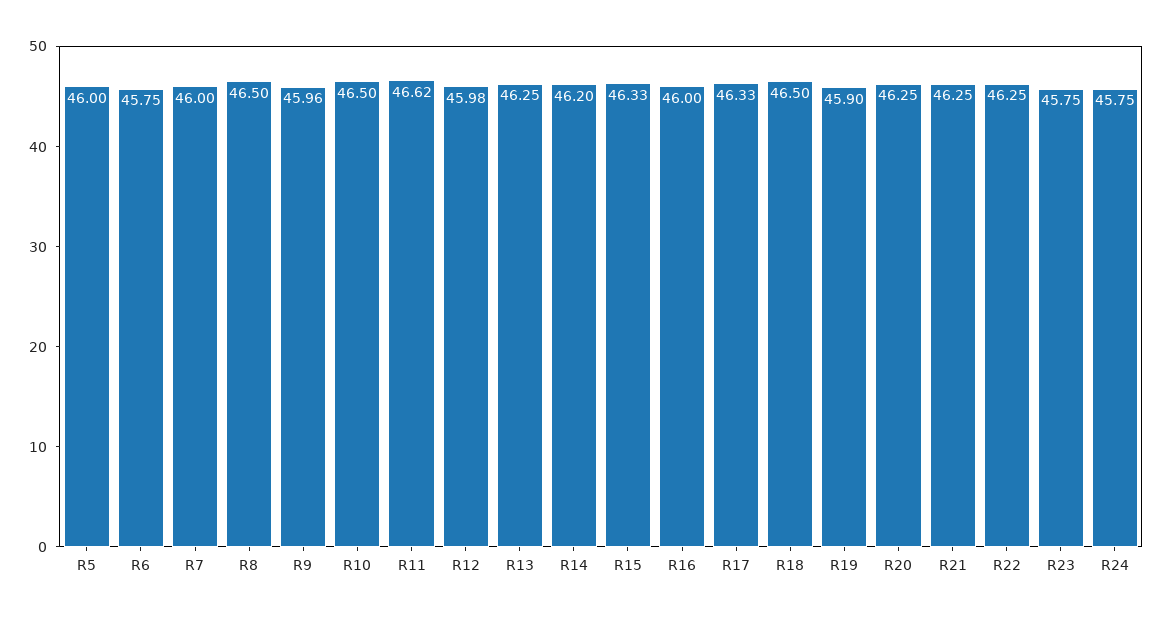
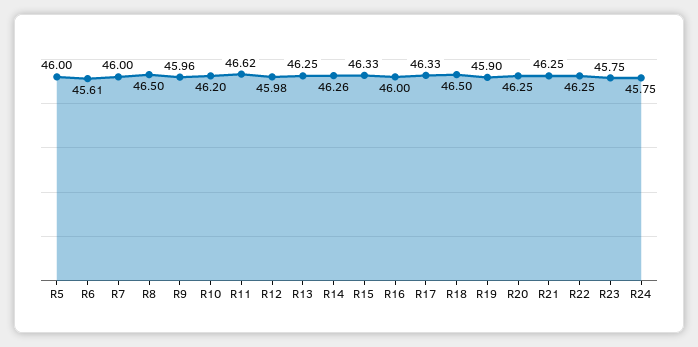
R6: 45.75 -> 45.61
R10: 46.5 -> 46.2
R14: 46.2 -> 46.26

